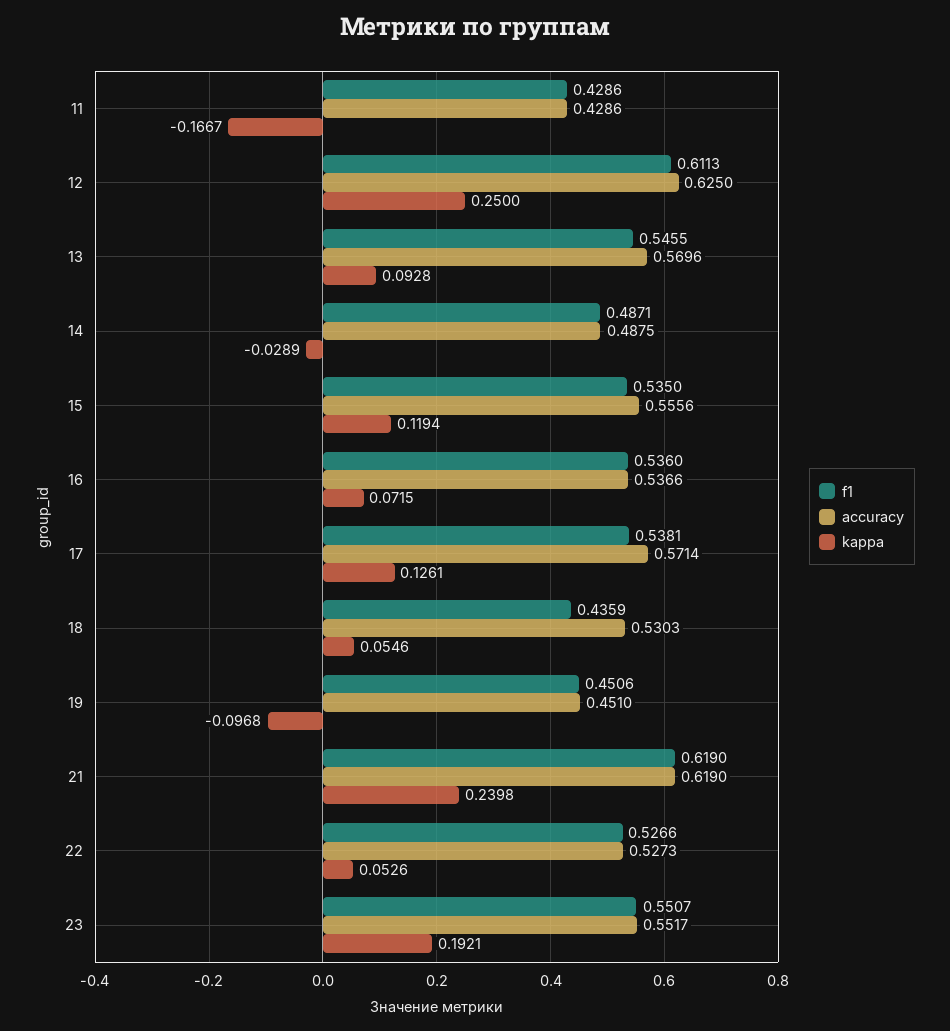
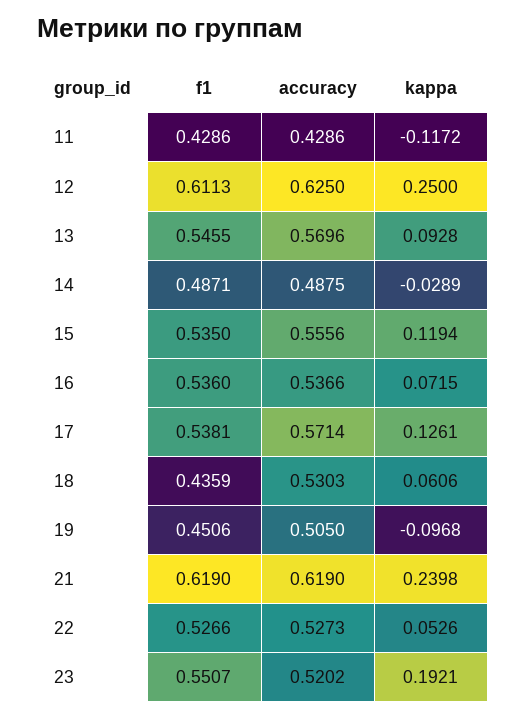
kappa, 11: -0.1667 -> -0.1172
kappa, 18: 0.0546 -> 0.0606
accuracy, 19: 0.451 -> 0.505
accuracy, 23: 0.5517 -> 0.5202

